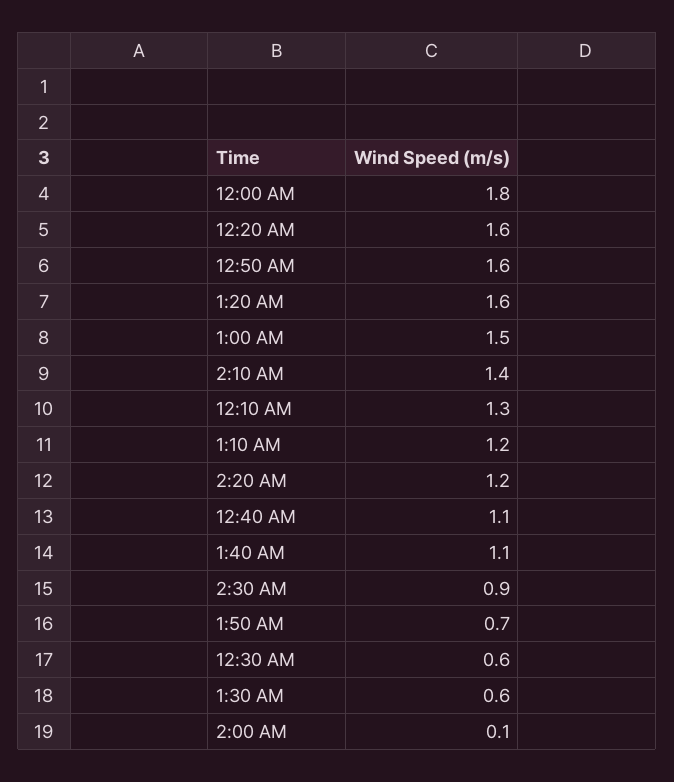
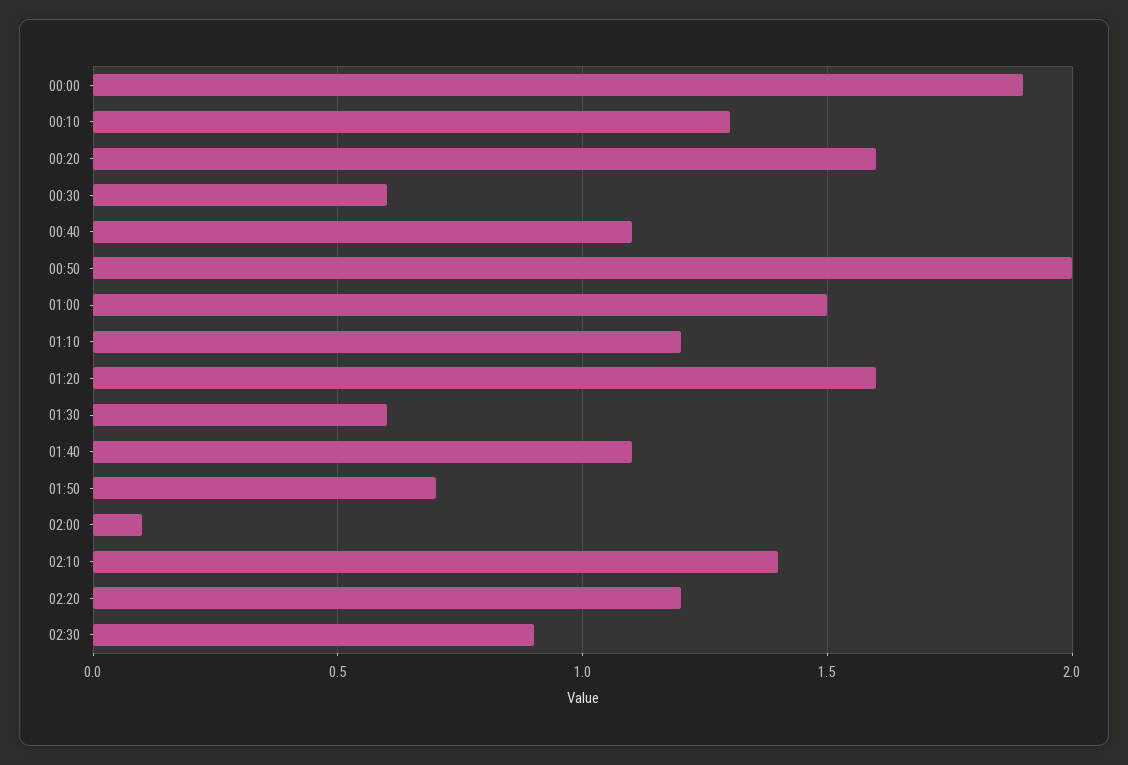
12:00 AM: 1.8 -> 1.9
12:50 AM: 1.6 -> 2

